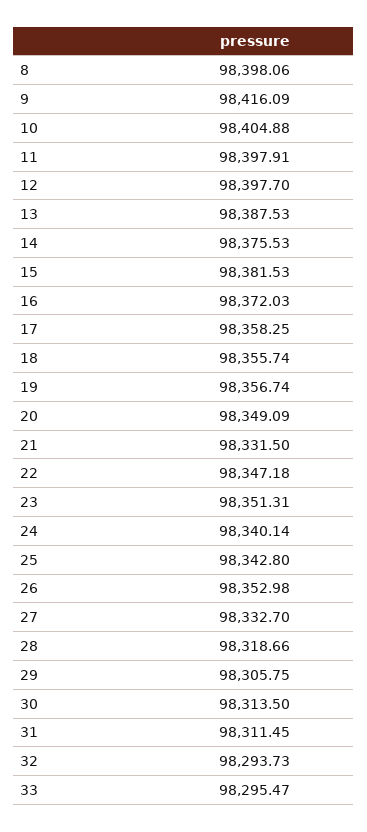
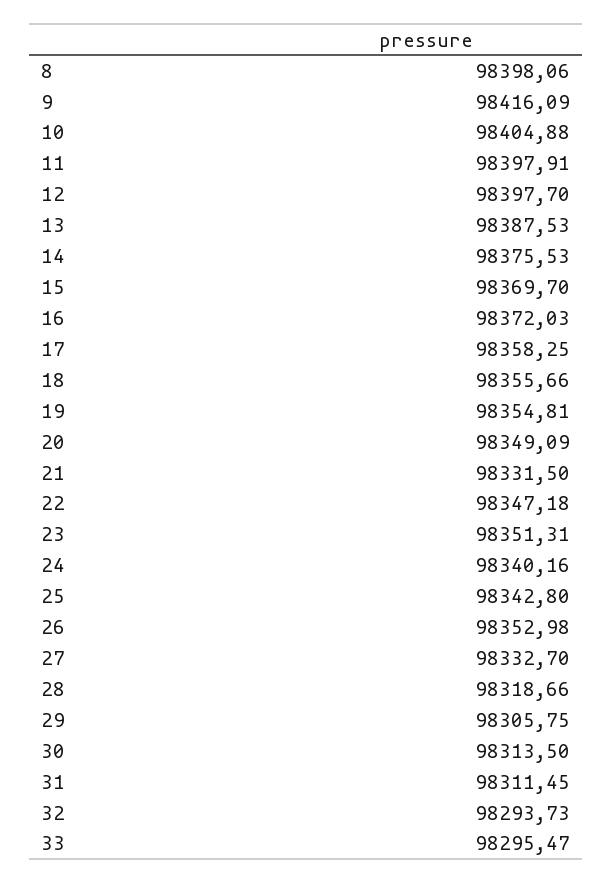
15: 98381.53 -> 98369.7
18: 98355.74 -> 98355.66
19: 98356.74 -> 98354.81
24: 98340.14 -> 98340.16

